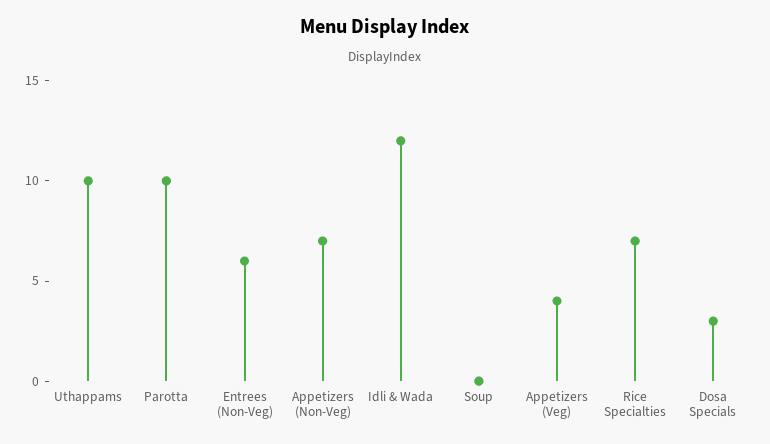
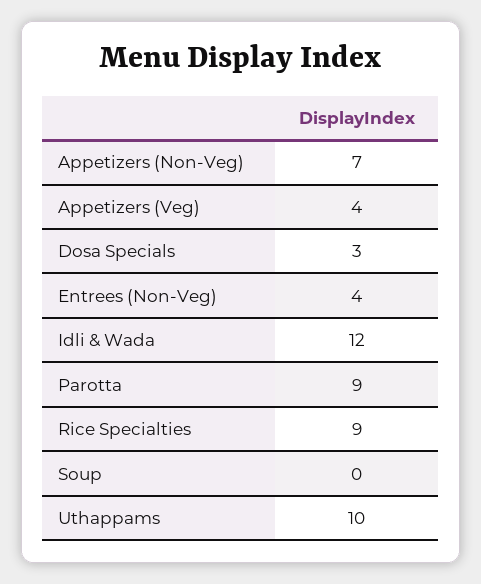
Parotta: 10 -> 9
Entrees (Non-Veg): 6 -> 4
Rice Specialties: 7 -> 9

